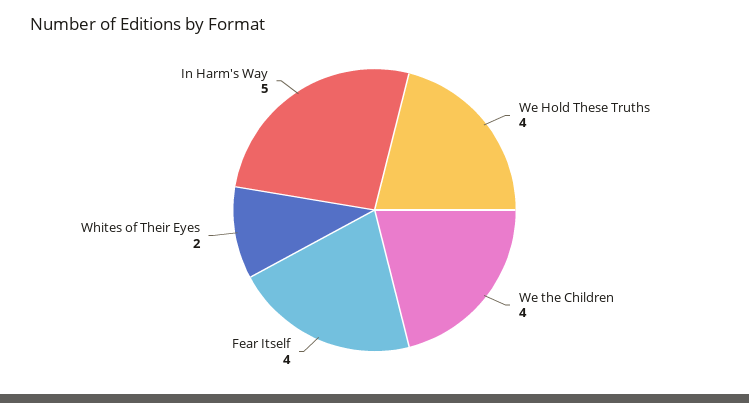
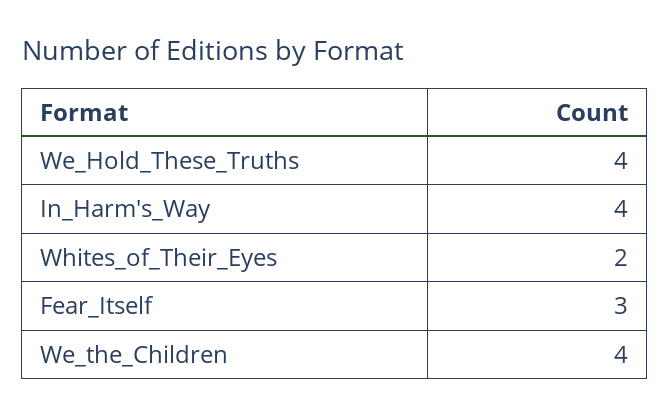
Fear Itself: 4 -> 3
In Harm's Way: 5 -> 4

